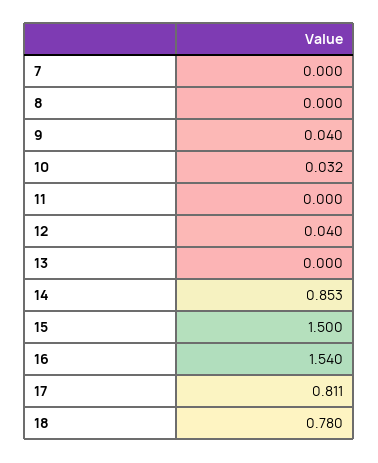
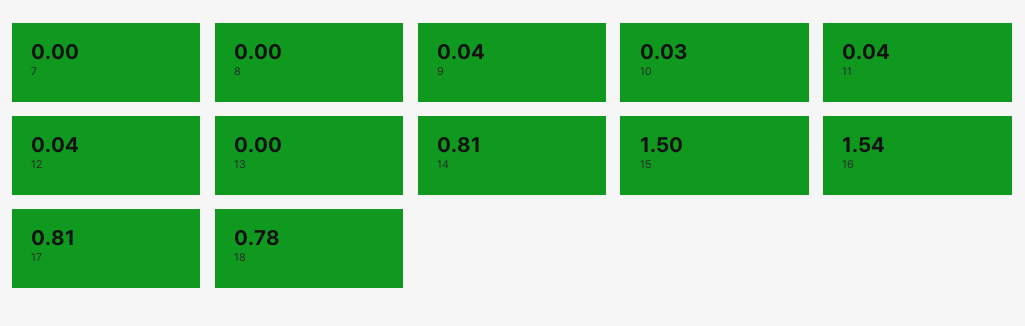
11: 0 -> 0.04
14: 0.853 -> 0.81

